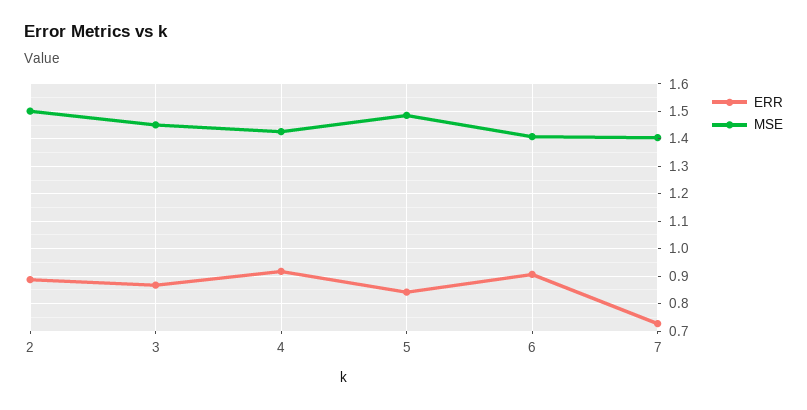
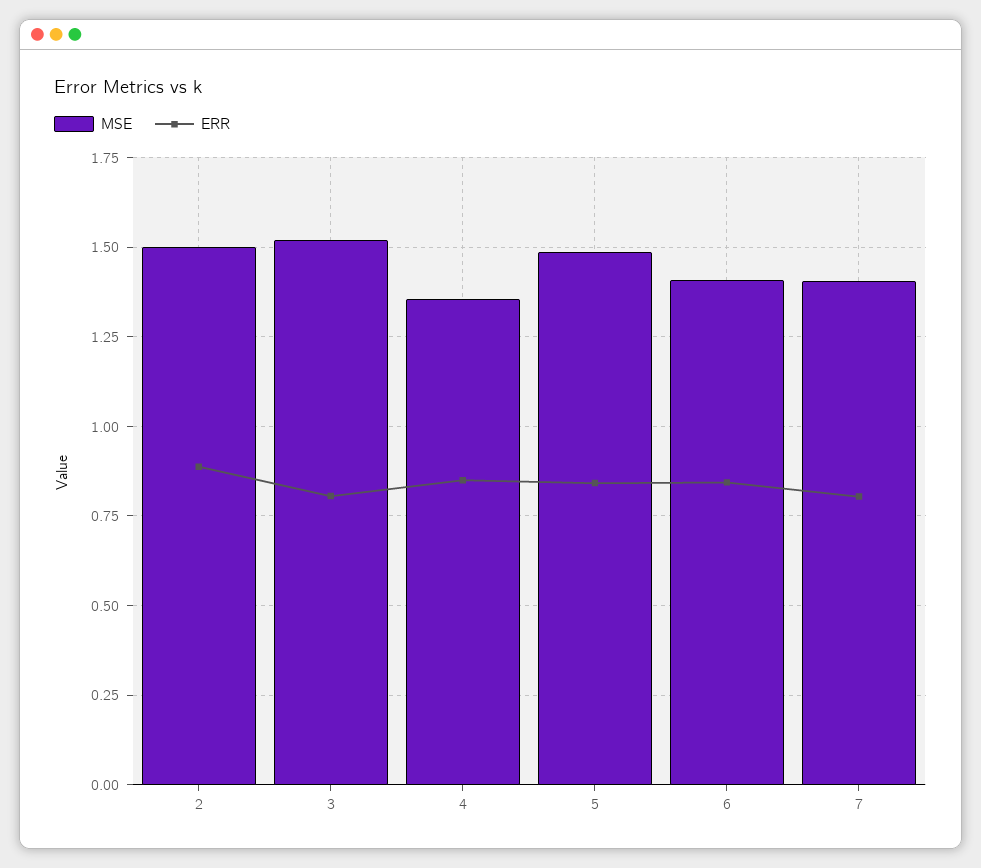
ERR, 3: 0.875 -> 0.8
MSE, 3: 1.45 -> 1.525
ERR, 4: 0.925 -> 0.85
MSE, 4: 1.425 -> 1.35
ERR, 6: 0.9 -> 0.85
ERR, 7: 0.725 -> 0.8

